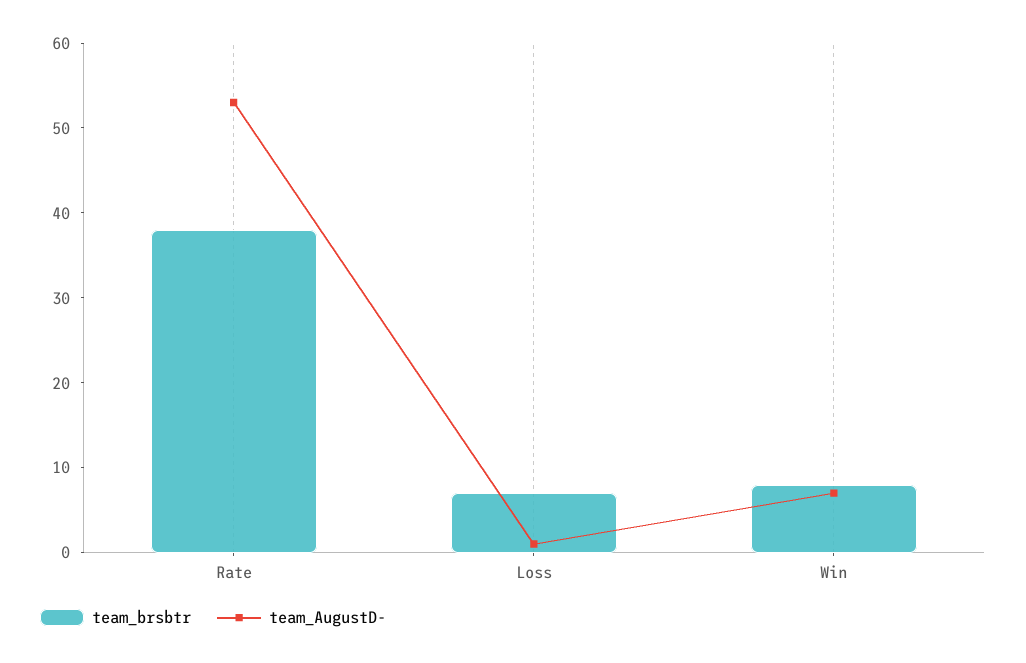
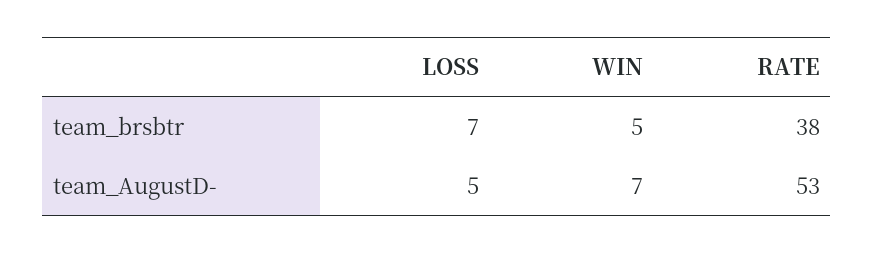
team_AugustD-, Loss: 1 -> 5
team_brsbtr, Win: 8 -> 5

